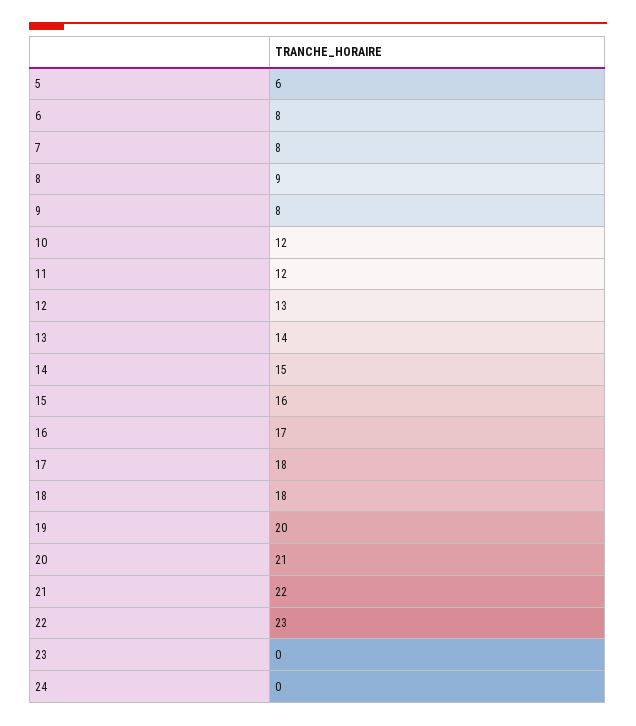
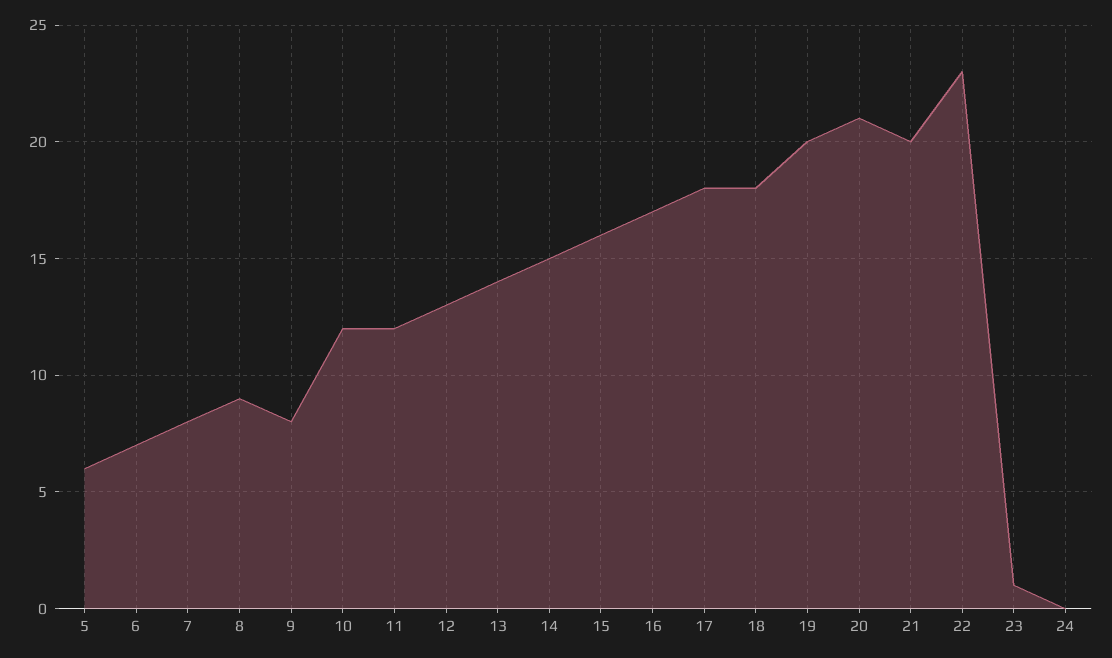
6: 8 -> 7
21: 22 -> 20
23: 0 -> 1

